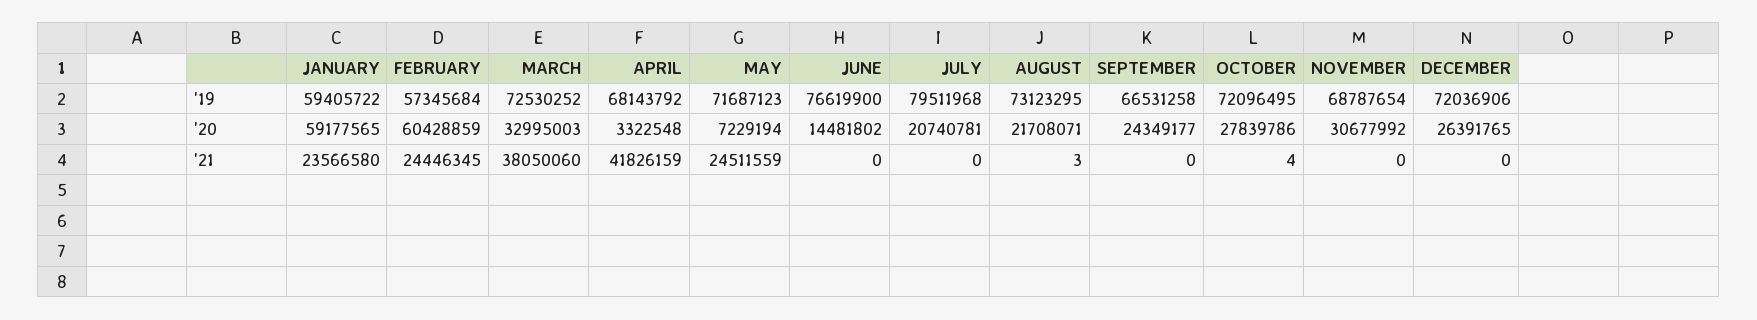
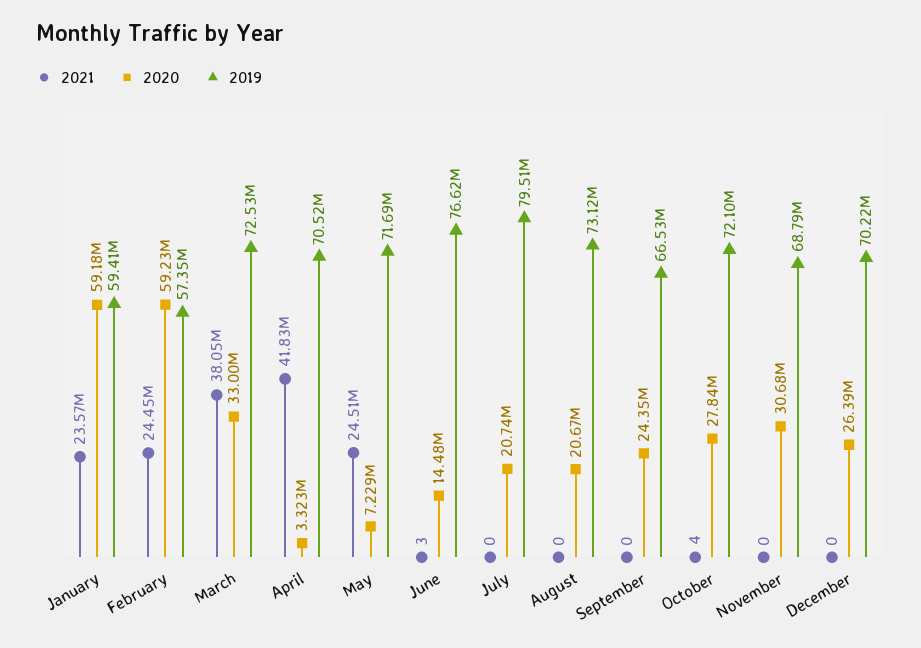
'19, APRIL: 68143792 -> 70520000
'19, DECEMBER: 72036906 -> 70220000
'20, FEBRUARY: 60428859 -> 59230000
'20, AUGUST: 21708071 -> 20670000
'21, JUNE: 0 -> 3
'21, AUGUST: 3 -> 0

